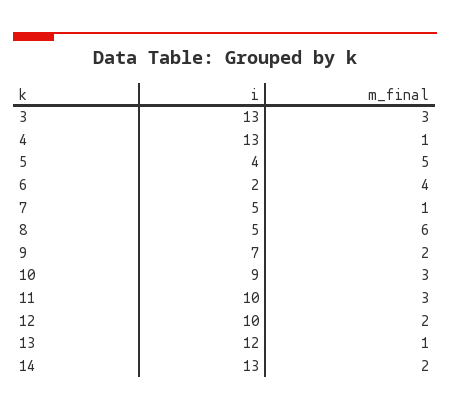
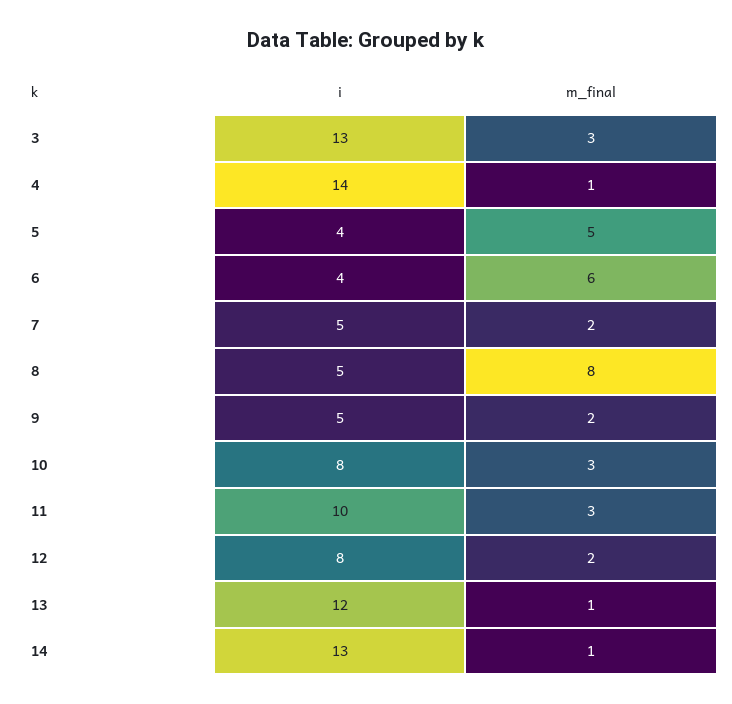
i, 4: 13 -> 14
i, 6: 2 -> 4
m_final, 6: 4 -> 6
m_final, 7: 1 -> 2
m_final, 8: 6 -> 8
i, 9: 7 -> 5
i, 10: 9 -> 8
i, 12: 10 -> 8
m_final, 14: 2 -> 1

